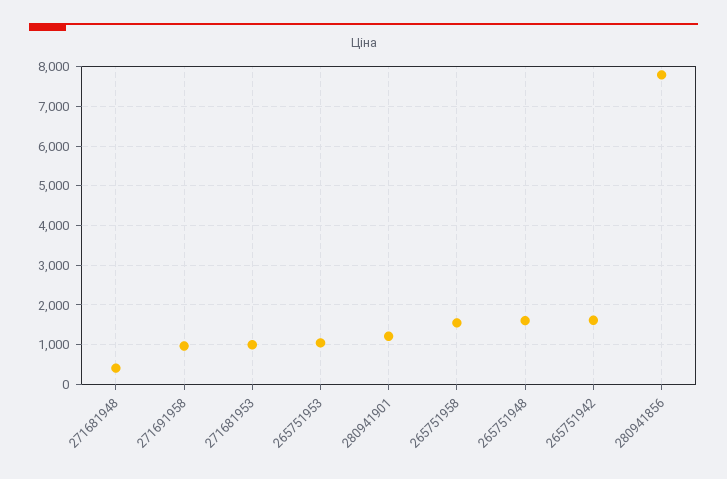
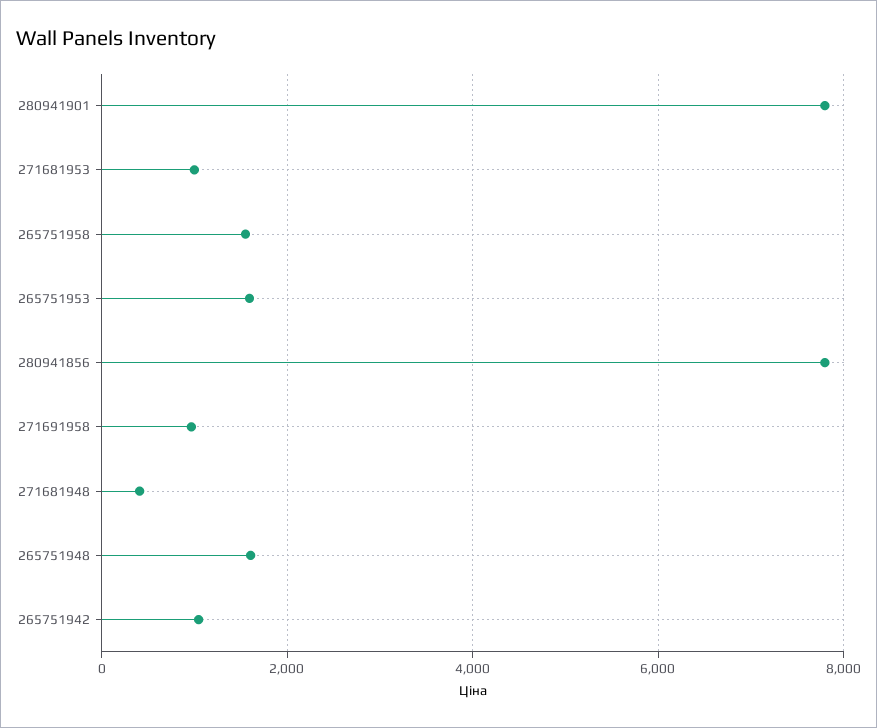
265751953: 1000 -> 1600
280941901: 1200 -> 7800
265751942: 1600 -> 1000

